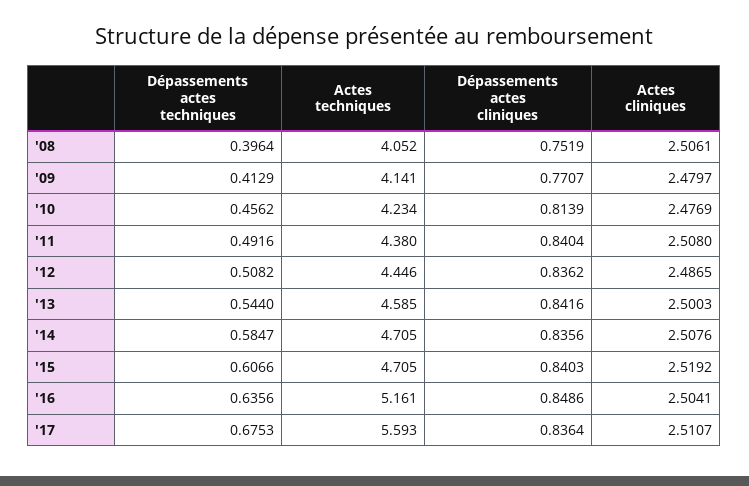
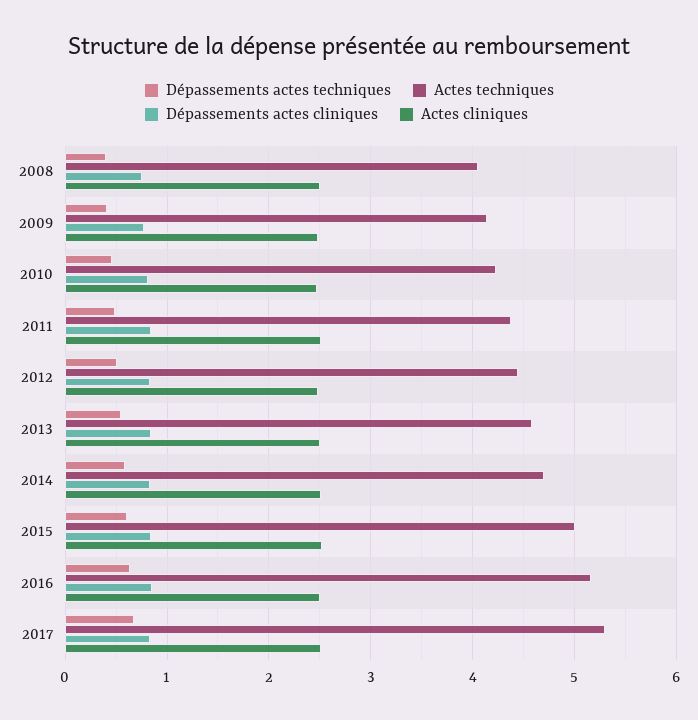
Actes techniques, '15: 4.705 -> 5
Actes techniques, '17: 5.593 -> 5.3

